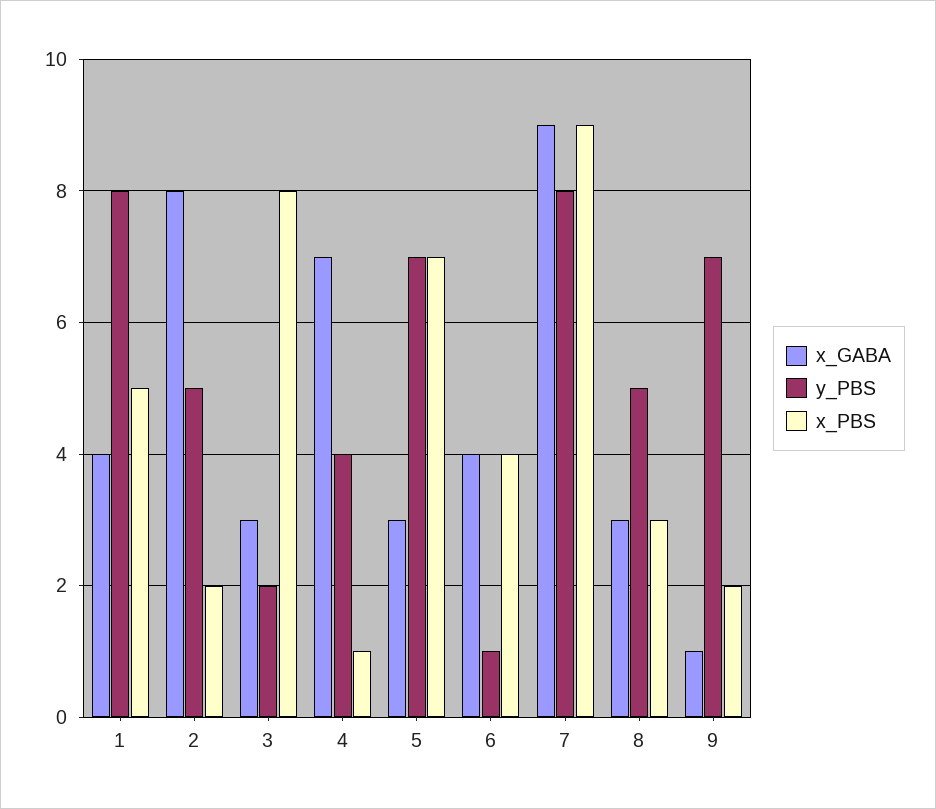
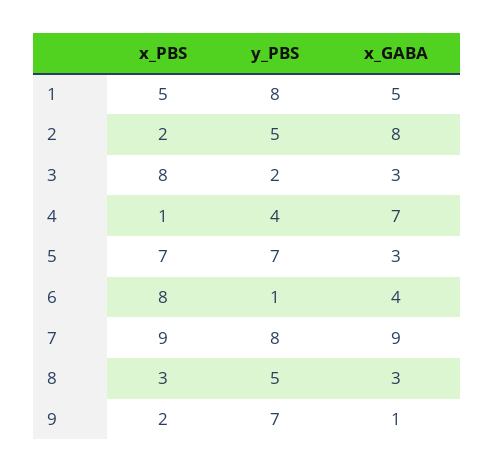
x_GABA, 1: 4 -> 5
x_PBS, 6: 4 -> 8

